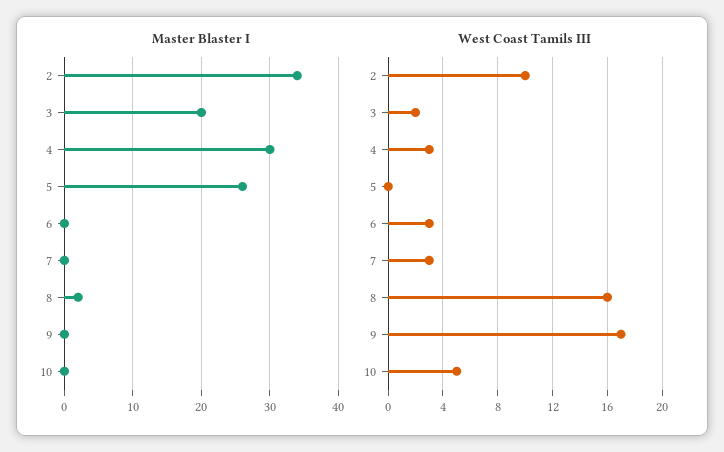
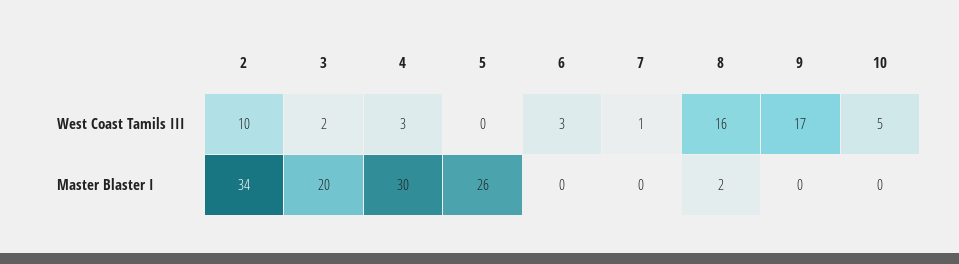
West Coast Tamils III, 7: 3 -> 1

